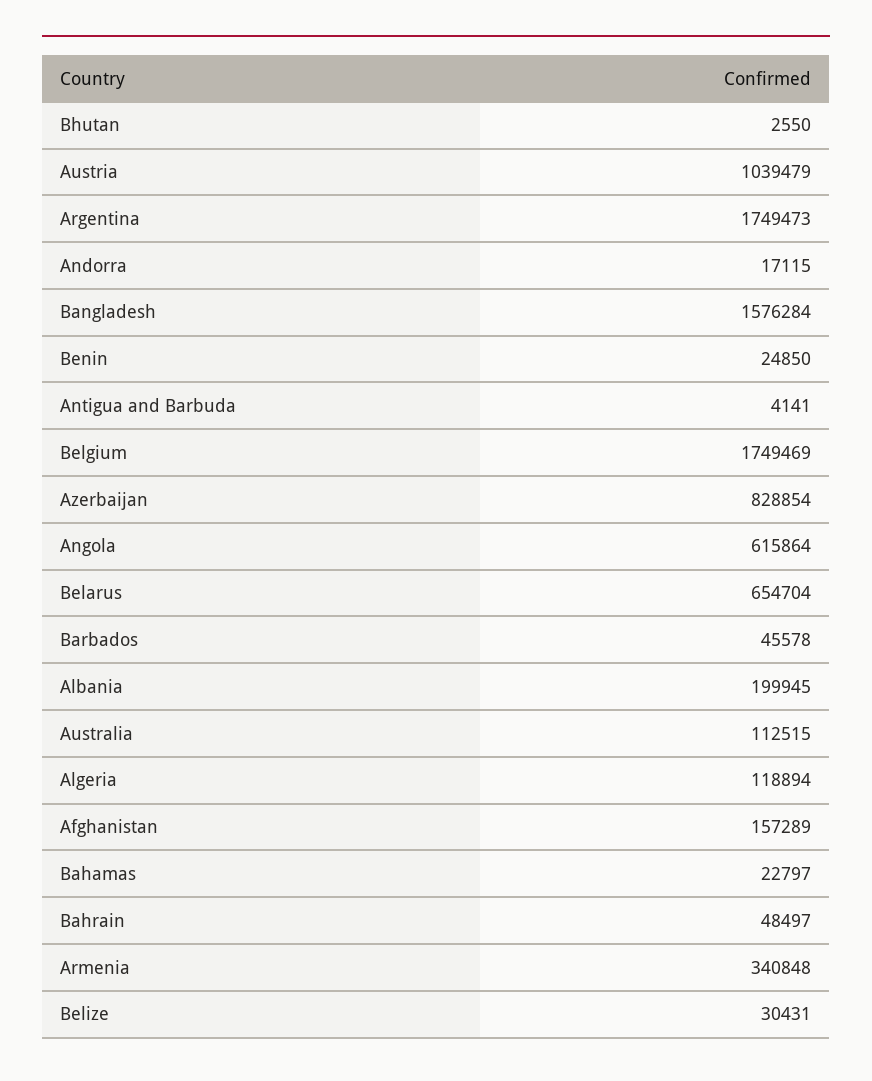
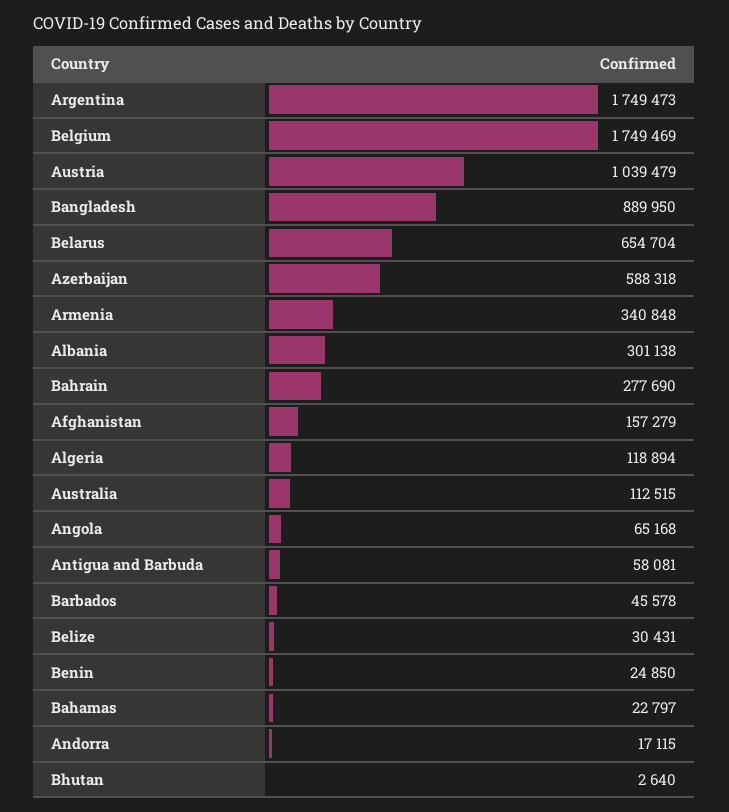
Bhutan: 2550 -> 2640
Bangladesh: 1576284 -> 889950
Antigua and Barbuda: 4141 -> 58081
Azerbaijan: 828854 -> 588318
Angola: 615864 -> 65168
Albania: 199945 -> 301138
Afghanistan: 157289 -> 157279
Bahrain: 48497 -> 277690

